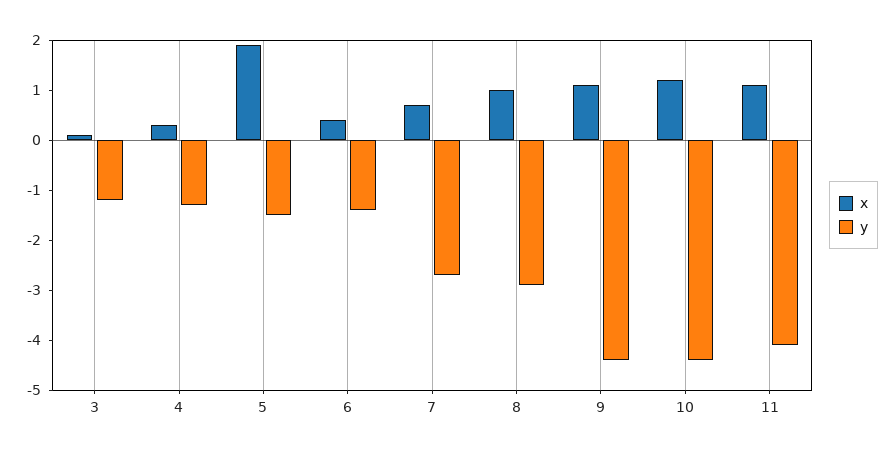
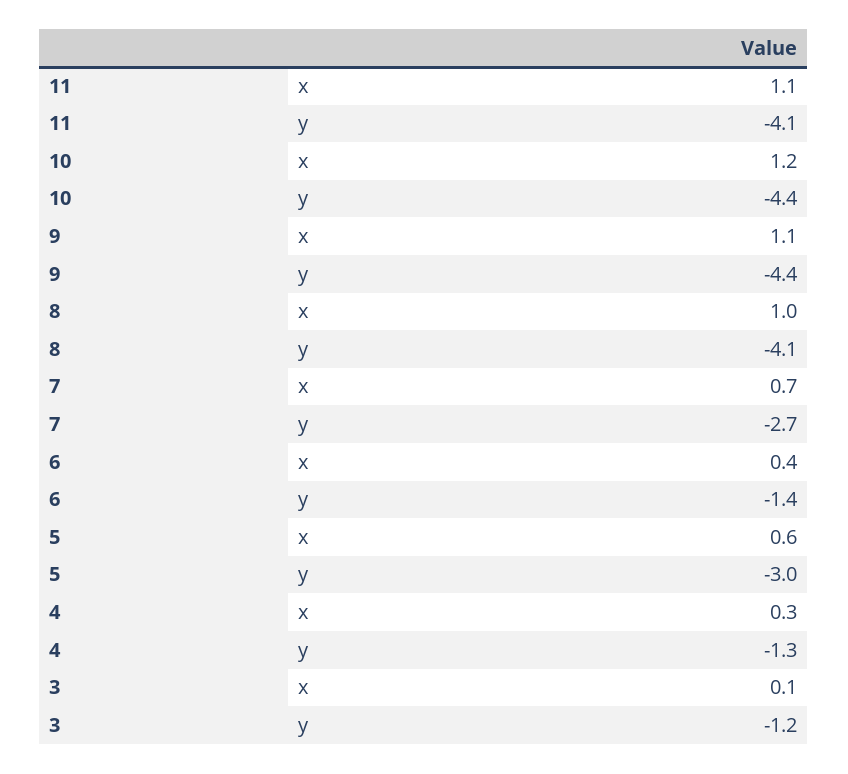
x, 5: 2 -> 0.6
y, 5: -1.5 -> -3
y, 8: -3 -> -4.1

